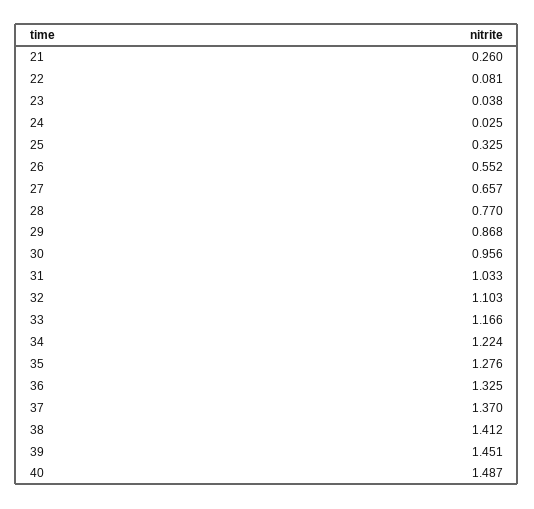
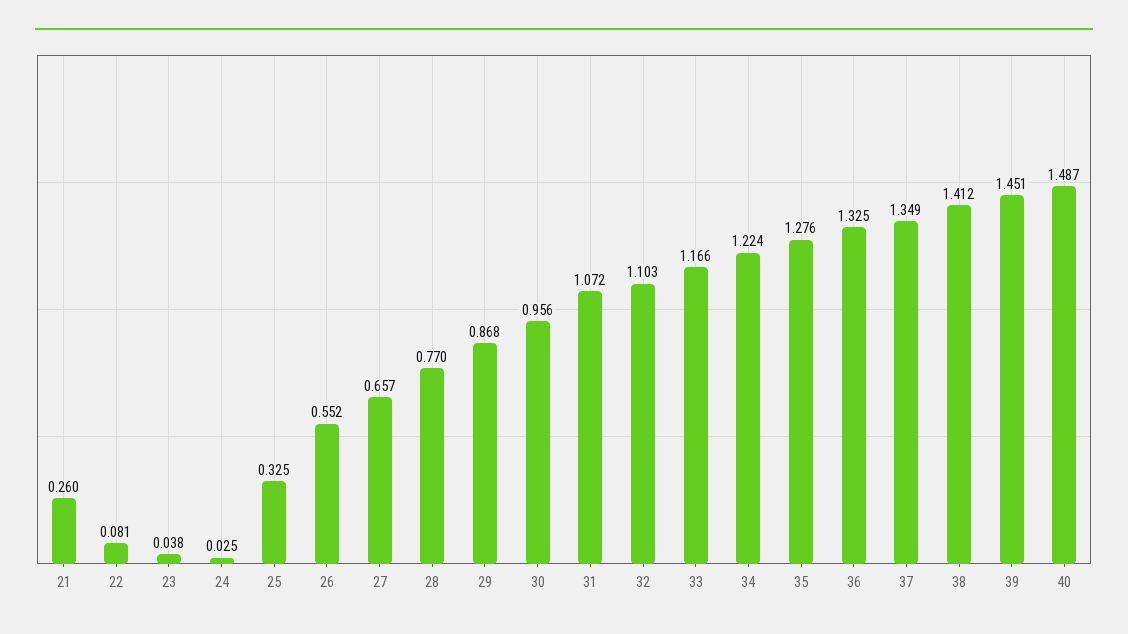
31: 1.033 -> 1.072
37: 1.37 -> 1.349

